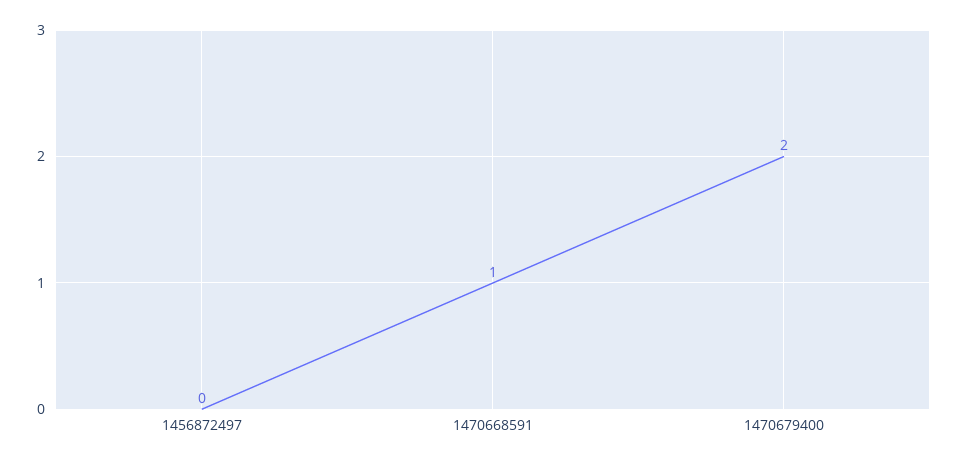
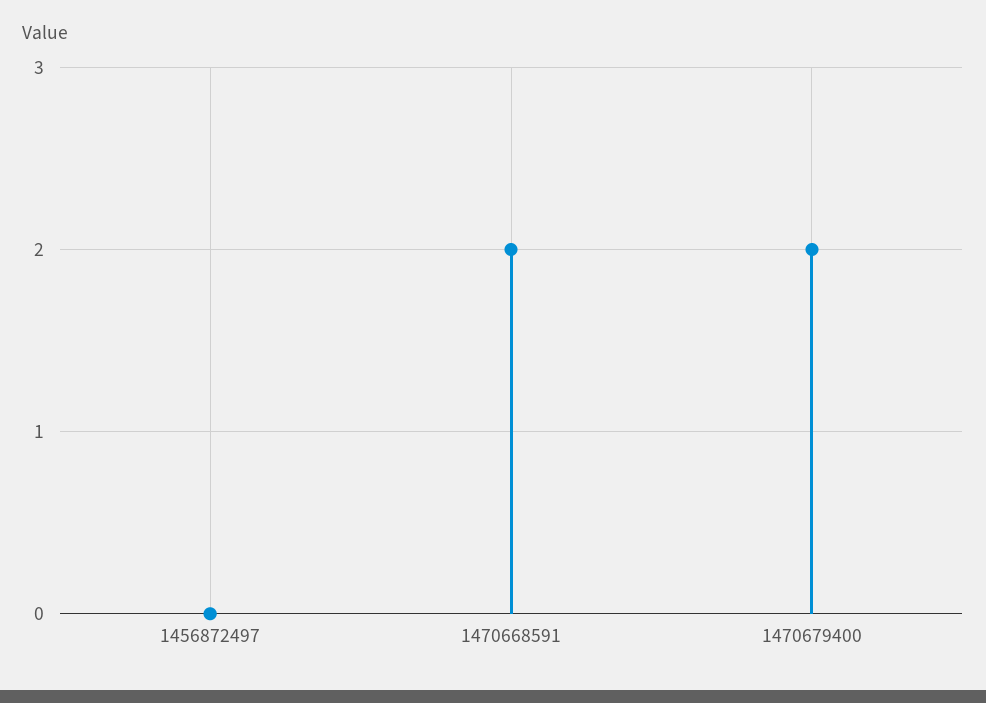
1470668591: 1 -> 2

